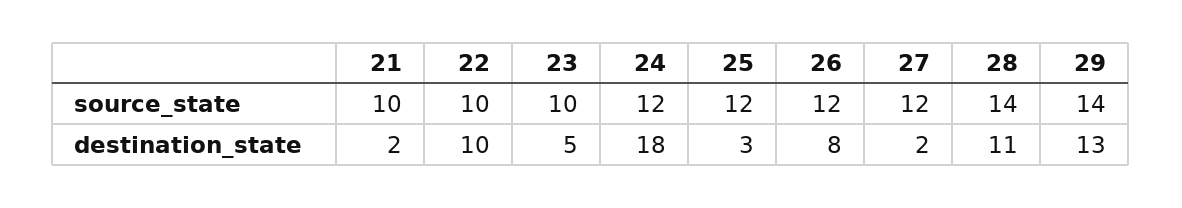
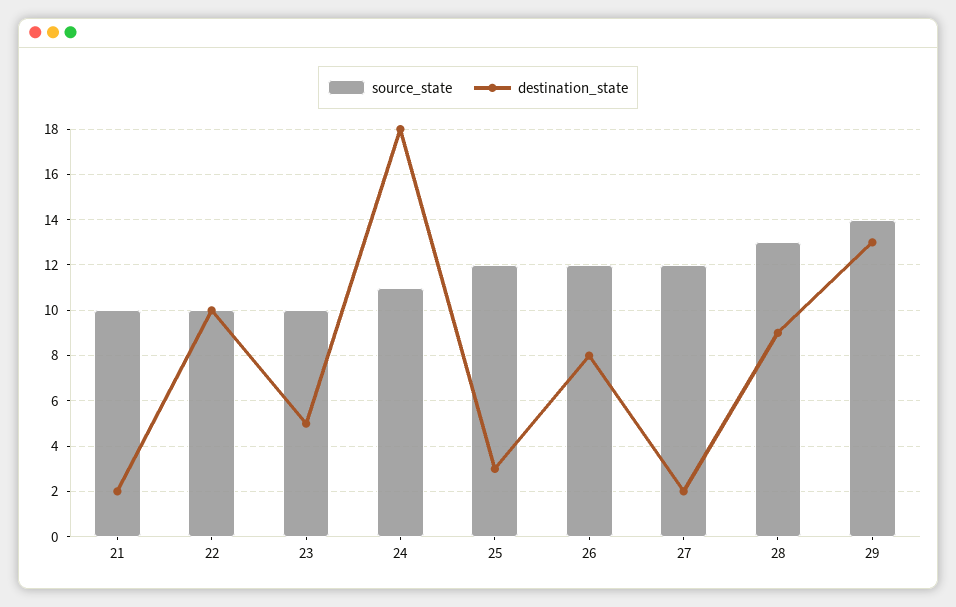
source_state, 24: 12 -> 11
source_state, 28: 14 -> 13
destination_state, 28: 11 -> 9

